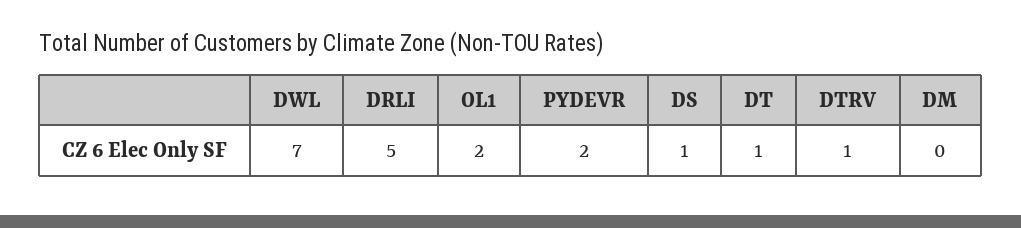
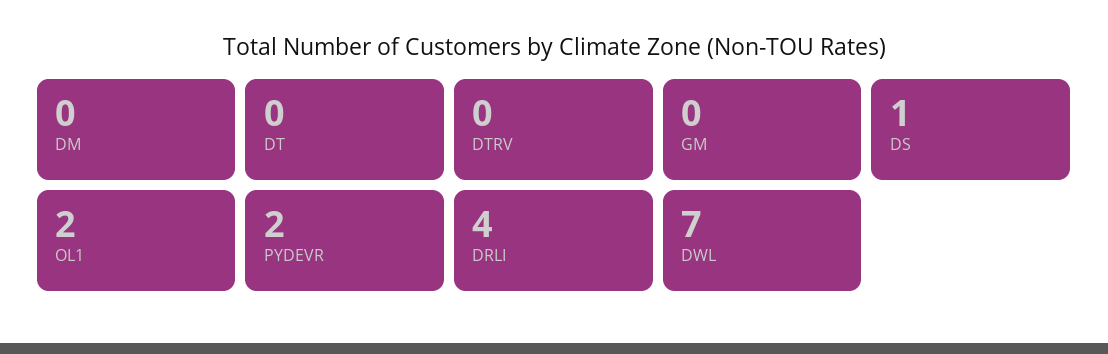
DRLI: 5 -> 4
DT: 1 -> 0
DTRV: 1 -> 0
GM: none -> 0

